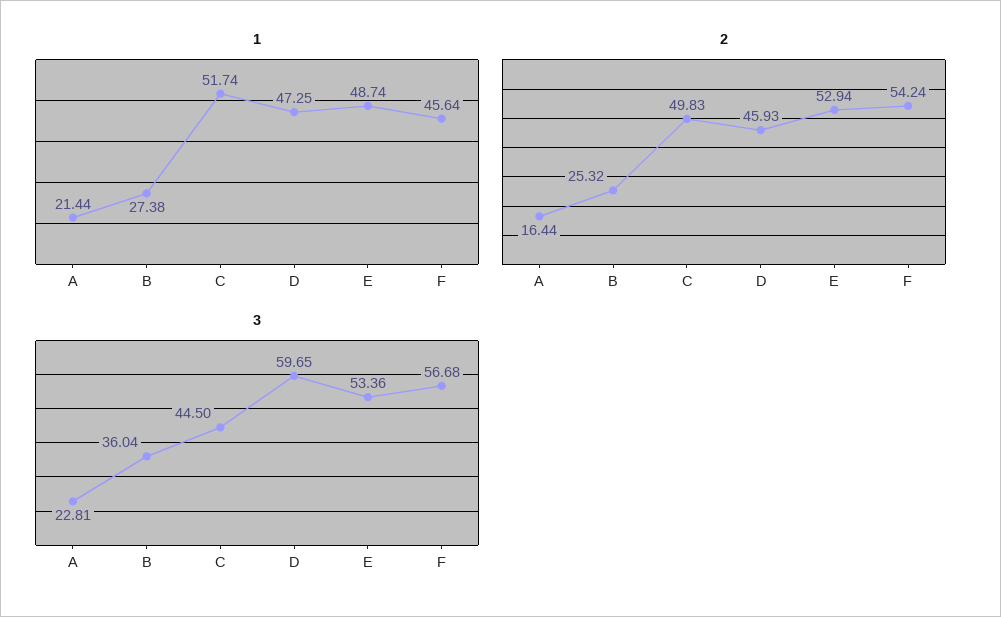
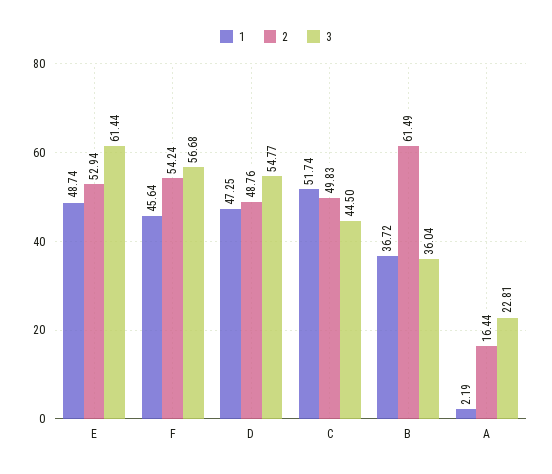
1, A: 21.44 -> 2.19
1, B: 27.38 -> 36.72
2, B: 25.32 -> 61.49
2, D: 45.93 -> 48.76
3, D: 59.65 -> 54.77
3, E: 53.36 -> 61.44

